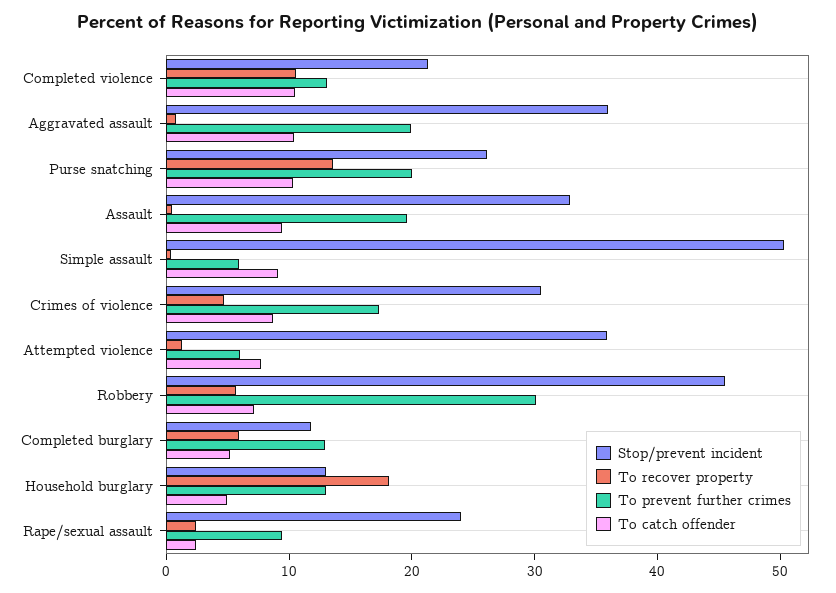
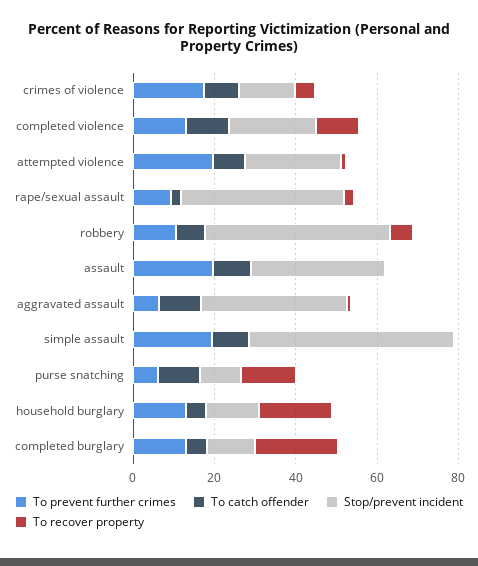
To prevent further crimes, Aggravated assault: 20 -> 5
Stop/prevent incident, Purse snatching: 26 -> 10
To prevent further crimes, Purse snatching: 20 -> 5
To prevent further crimes, Simple assault: 6 -> 20
Stop/prevent incident, Crimes of violence: 30 -> 15
Stop/prevent incident, Attempted violence: 36 -> 25
To prevent further crimes, Attempted violence: 6 -> 20
To prevent further crimes, Robbery: 30 -> 10
To recover property, Completed burglary: 6 -> 20
Stop/prevent incident, Rape/sexual assault: 24 -> 40

